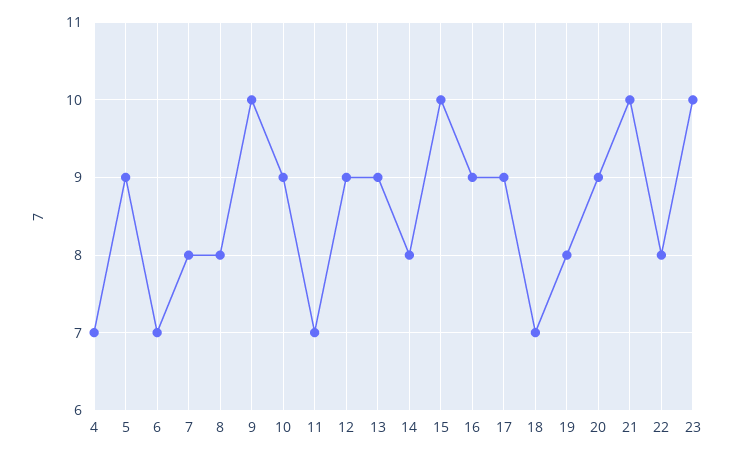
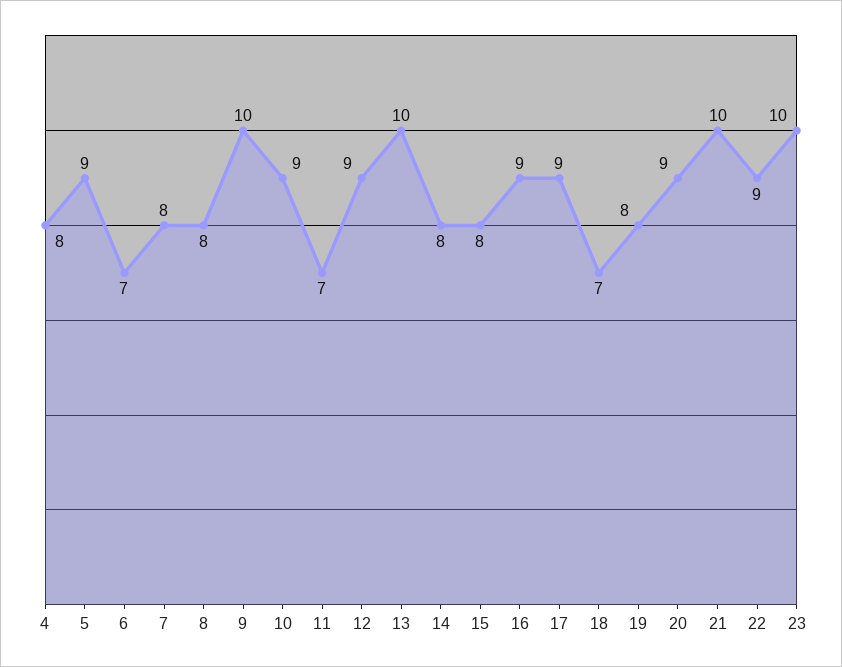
4: 7 -> 8
13: 9 -> 10
15: 10 -> 8
22: 8 -> 9

